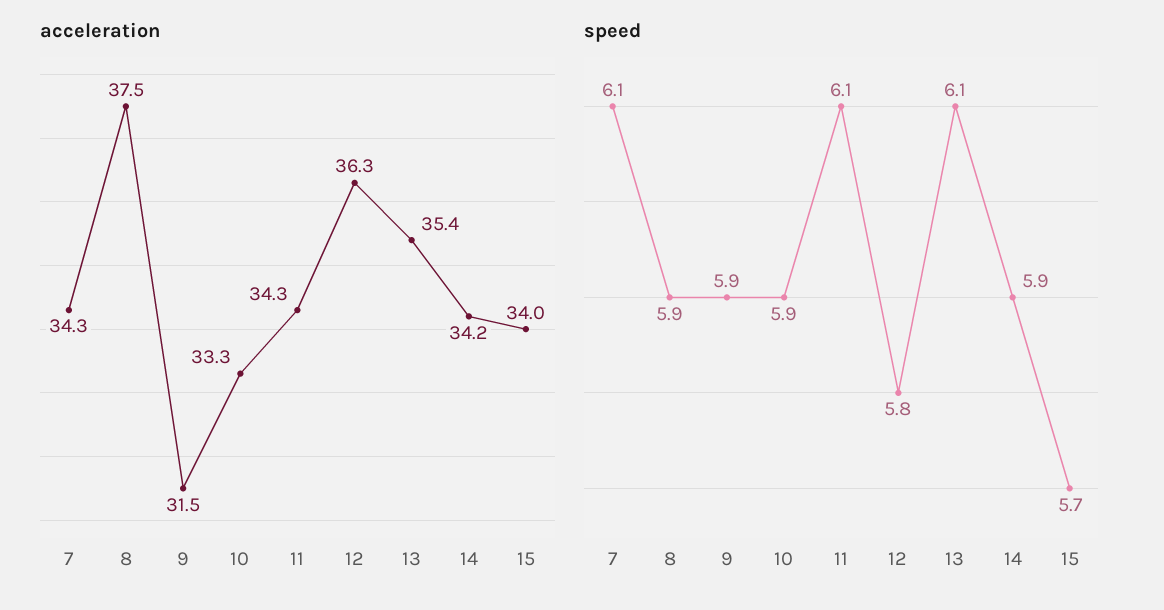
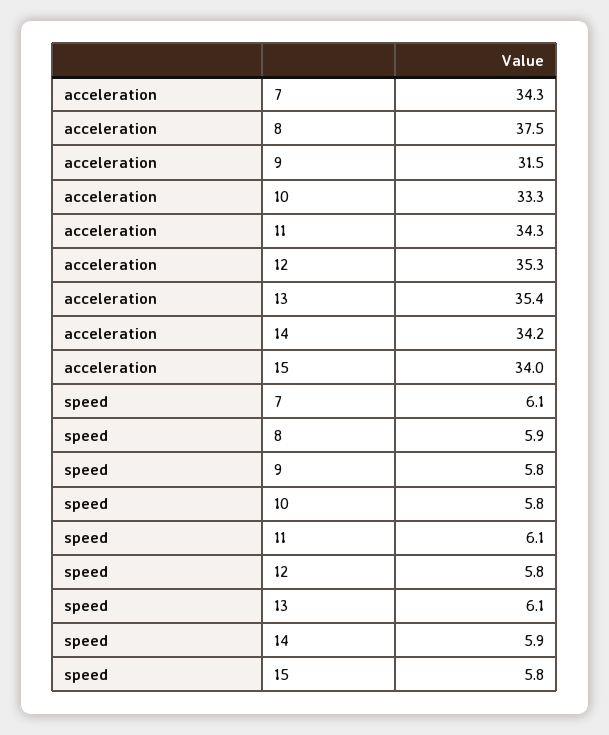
acceleration, 12: 36.3 -> 35.3
speed, 9: 5.9 -> 5.8
speed, 10: 5.9 -> 5.8
speed, 15: 5.7 -> 5.8

